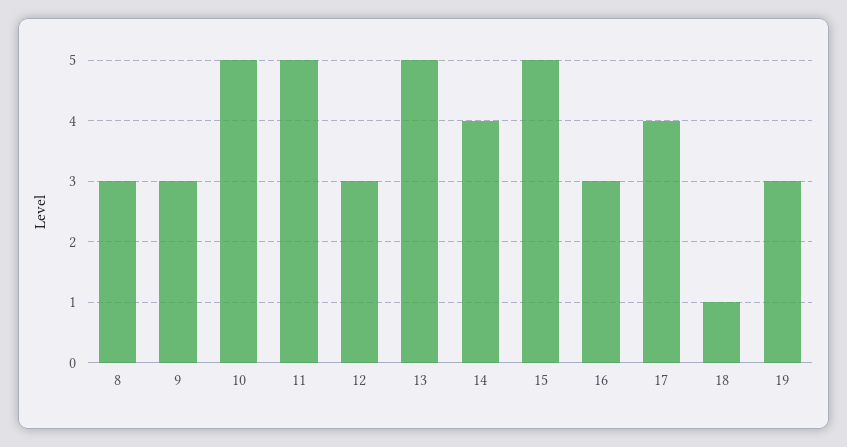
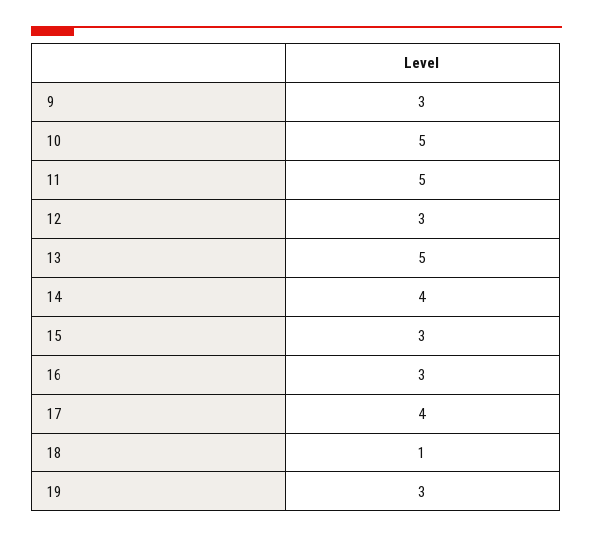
8: 3 -> none
15: 5 -> 3

